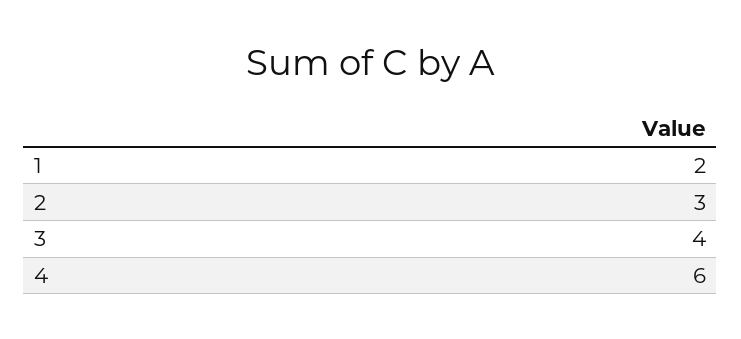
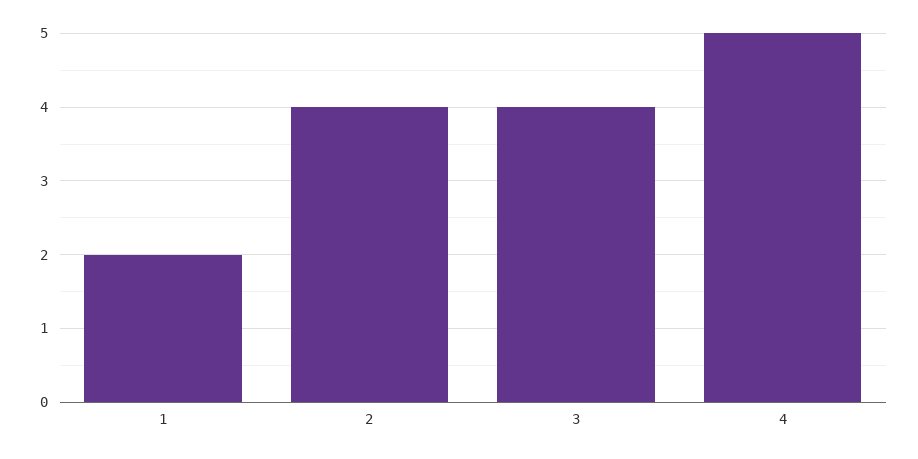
2: 3 -> 4
4: 6 -> 5

